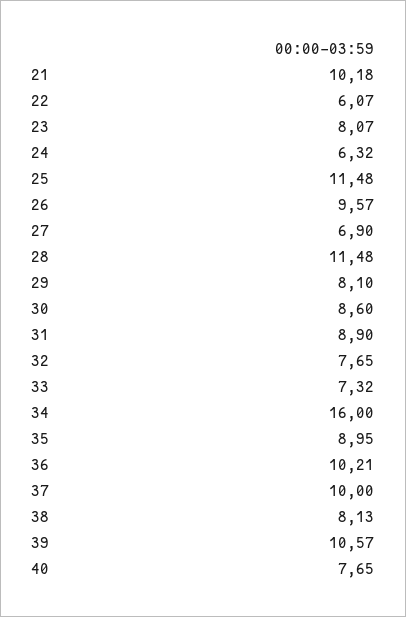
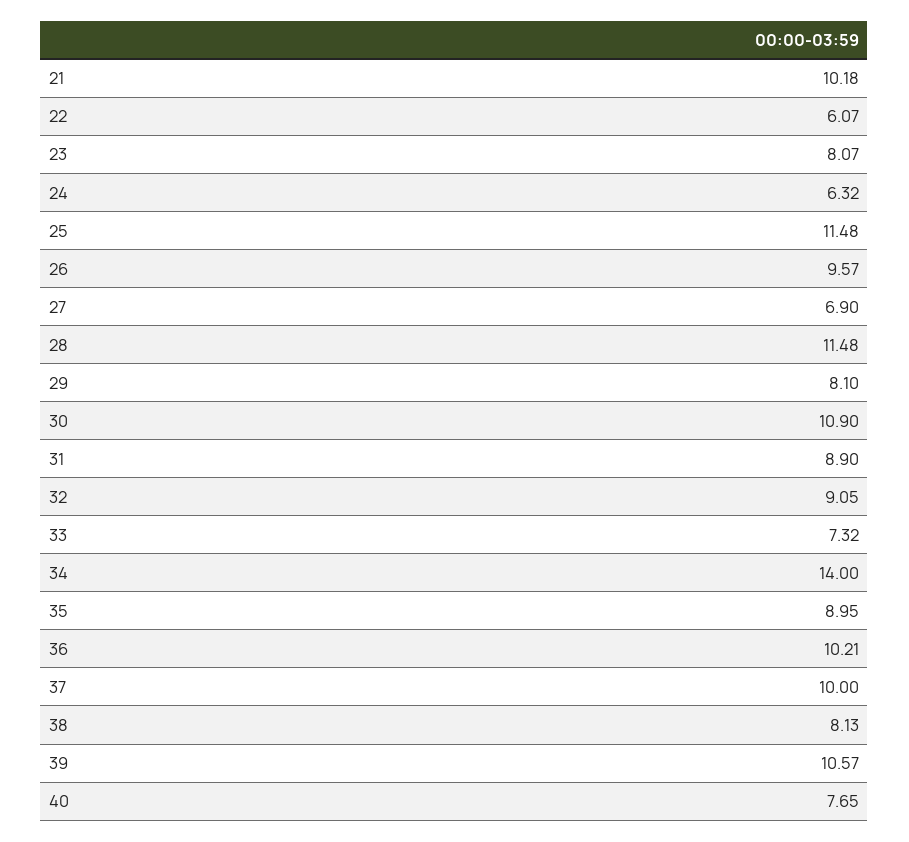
30: 8.6 -> 10.9
32: 7.65 -> 9.05
34: 16 -> 14

